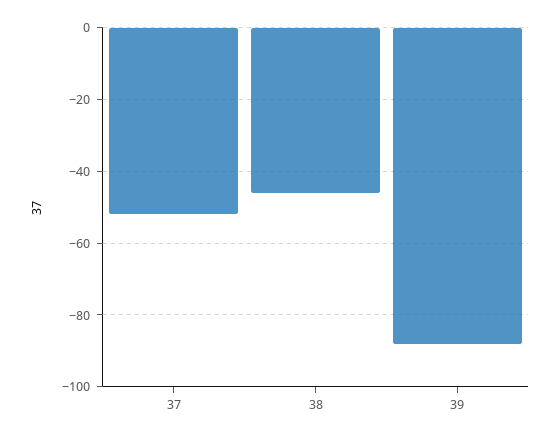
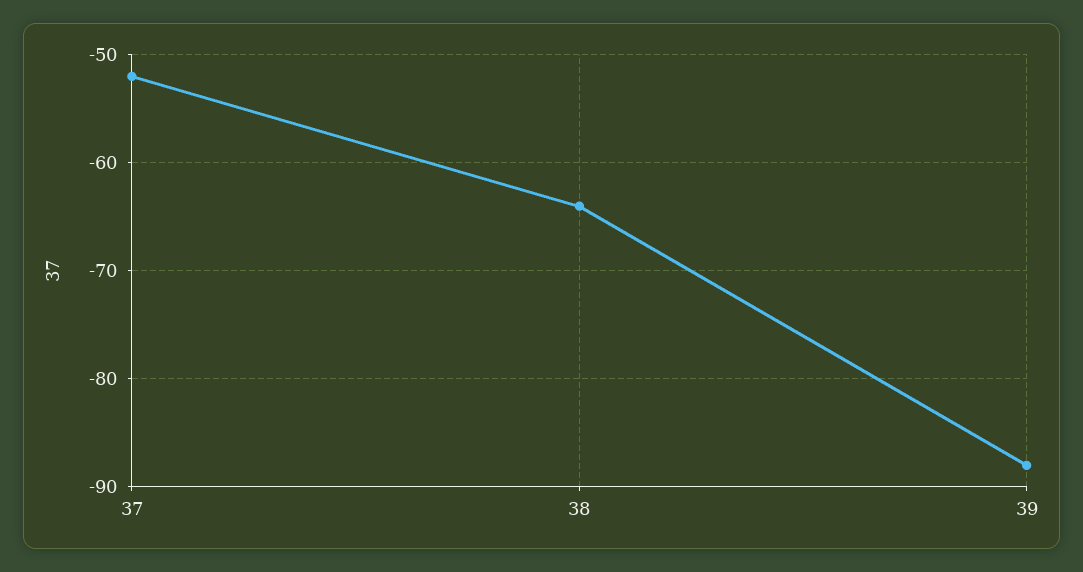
38: -45 -> -64

